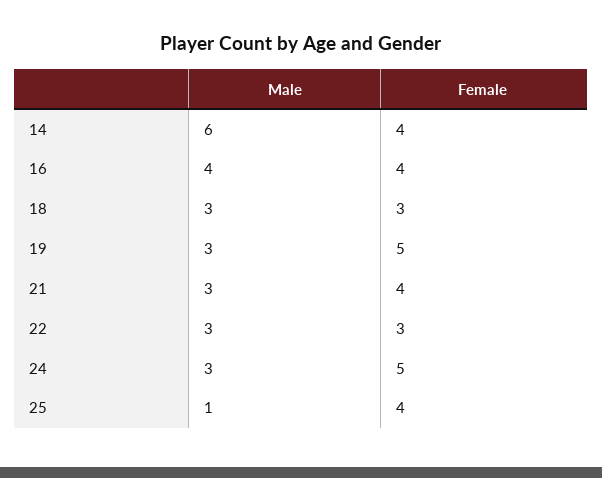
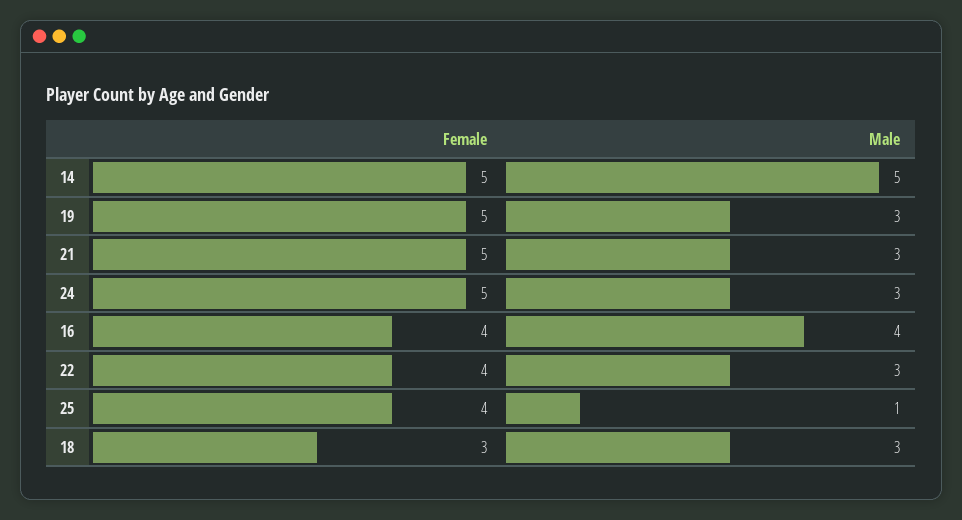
Male, 14: 6 -> 5
Female, 14: 4 -> 5
Female, 21: 4 -> 5
Female, 22: 3 -> 4

